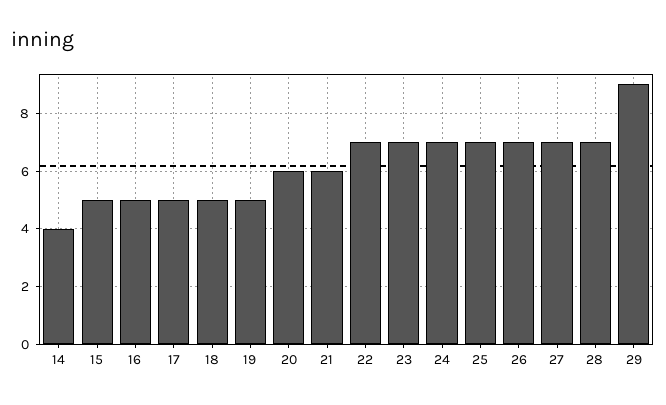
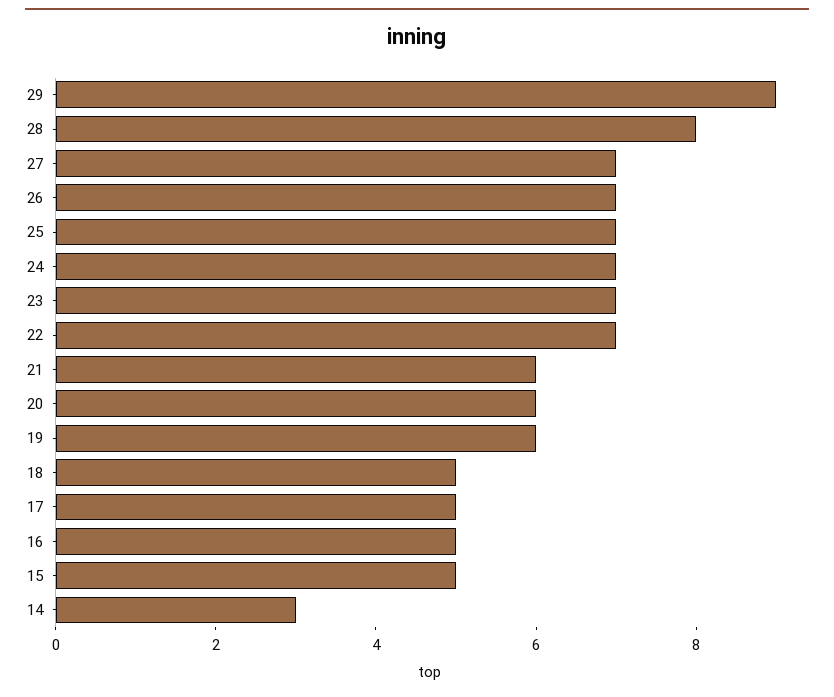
14: 4 -> 3
19: 5 -> 6
28: 7 -> 8

